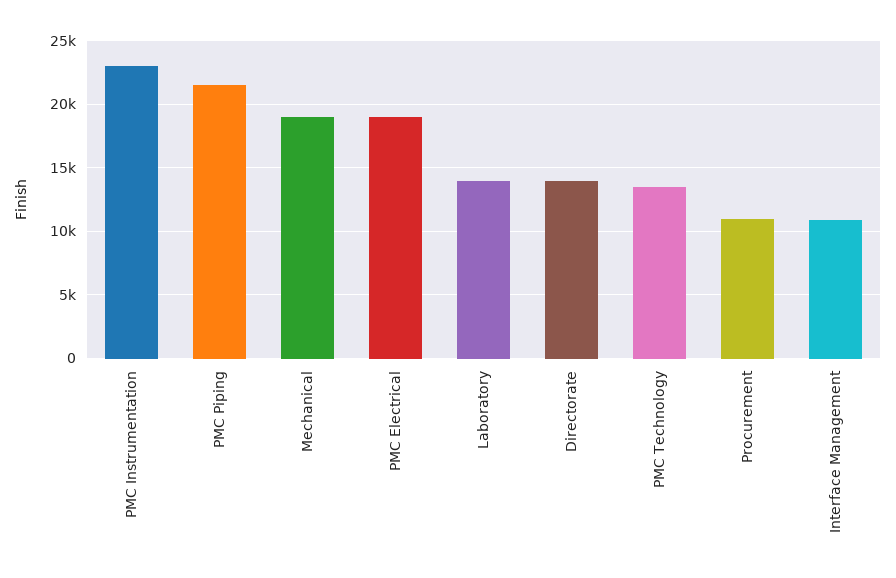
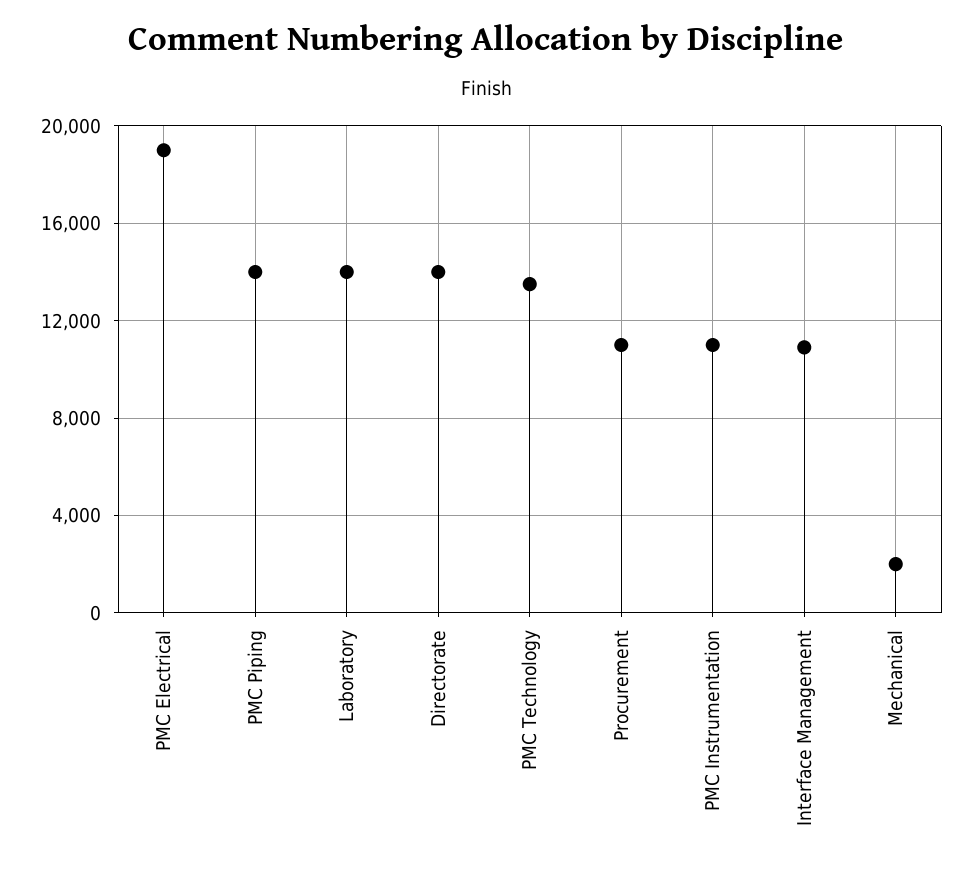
PMC Instrumentation: 23000 -> 11000
PMC Piping: 21500 -> 14000
Mechanical: 19000 -> 2000

